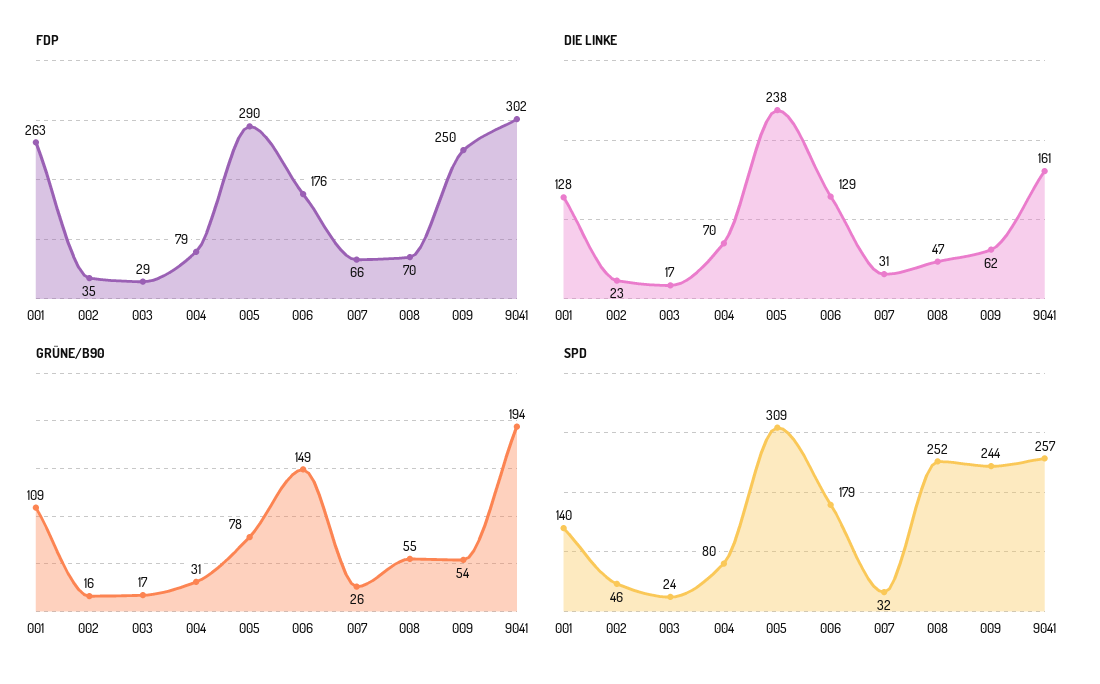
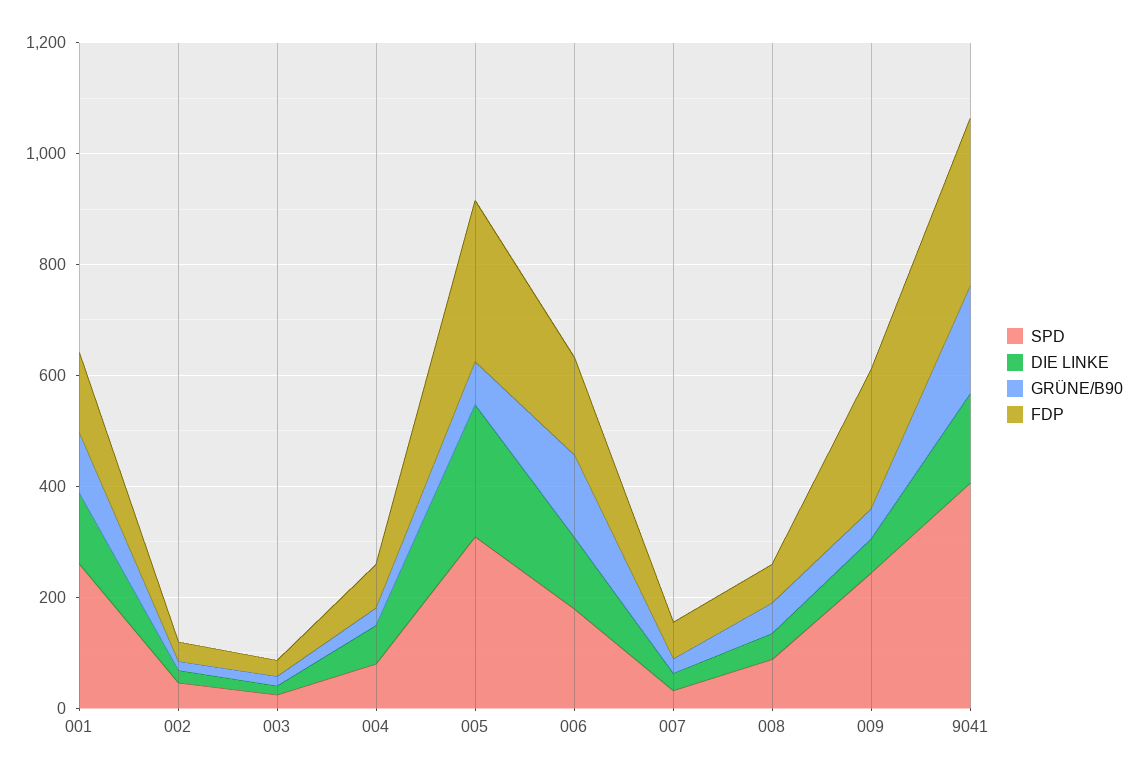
FDP, 001: 263 -> 150
SPD, 001: 140 -> 250
SPD, 008: 252 -> 100
SPD, 9041: 257 -> 400

